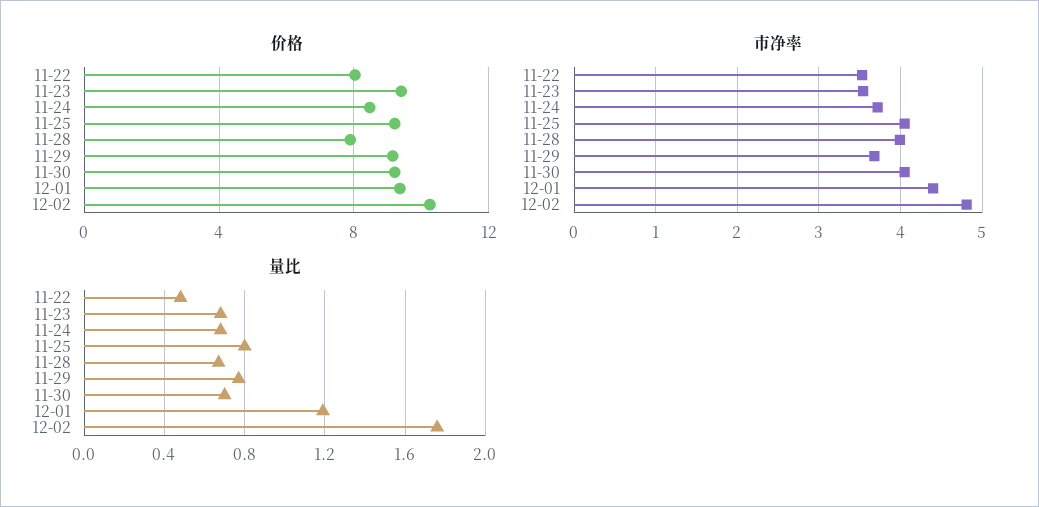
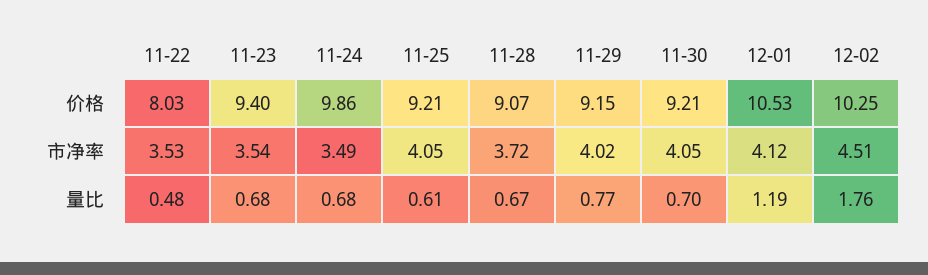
价格, 11-24: 8.5 -> 9.86
价格, 11-28: 8 -> 9.07
价格, 12-01: 9.5 -> 10.53
市净率, 11-24: 3.7 -> 3.49
市净率, 11-28: 4 -> 3.72
市净率, 11-29: 3.7 -> 4.02
市净率, 12-01: 4.4 -> 4.12
市净率, 12-02: 4.8 -> 4.51
量比, 11-25: 0.8 -> 0.61

